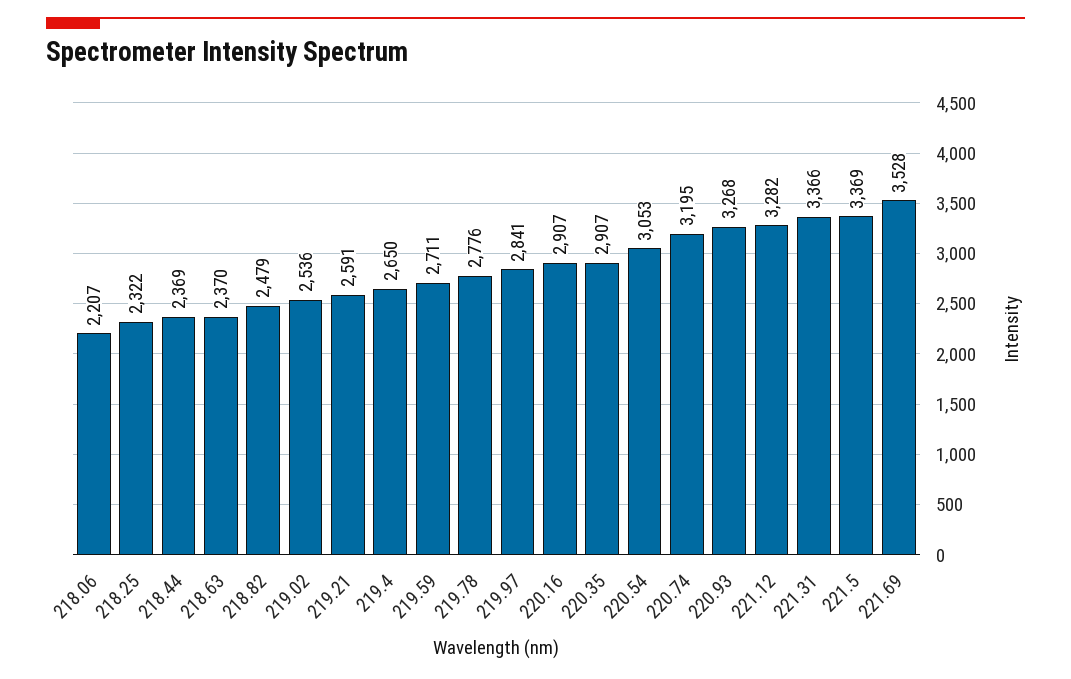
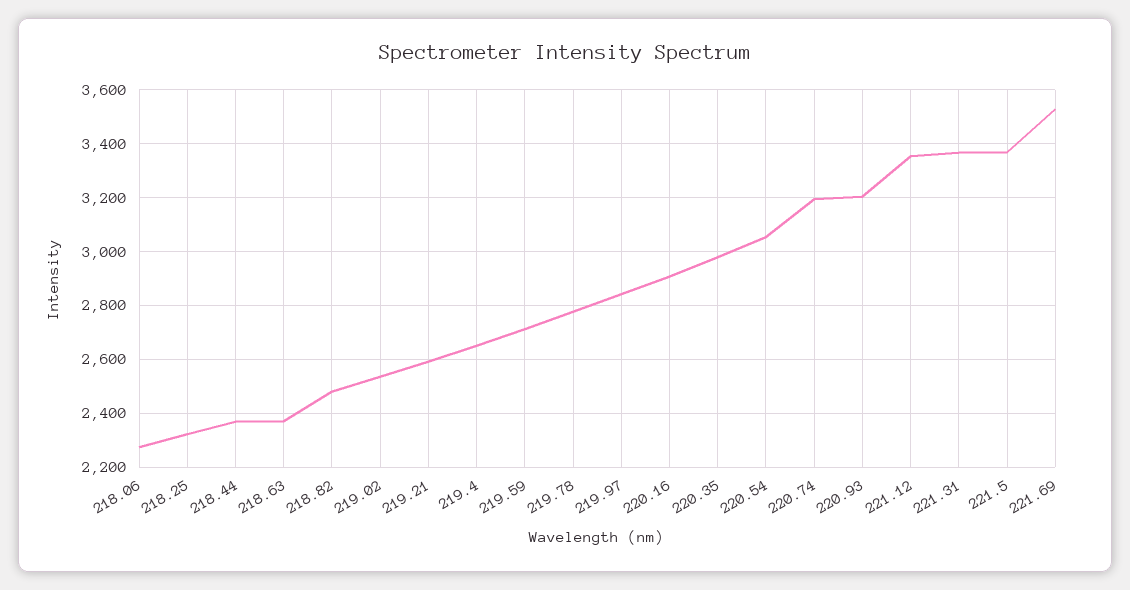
218.06: 2207 -> 2275
220.35: 2907 -> 2975
220.93: 3268 -> 3200
221.12: 3282 -> 3350

